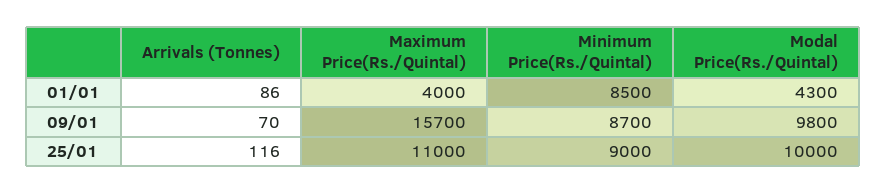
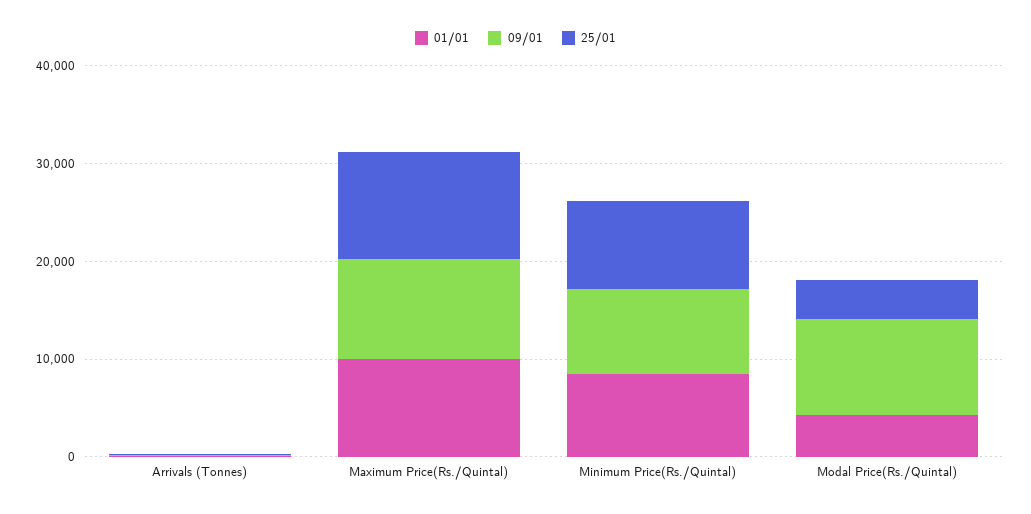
01/01, Maximum Price(Rs./Quintal): 4000 -> 10000
09/01, Maximum Price(Rs./Quintal): 15700 -> 10000
25/01, Modal Price(Rs./Quintal): 10000 -> 4000

